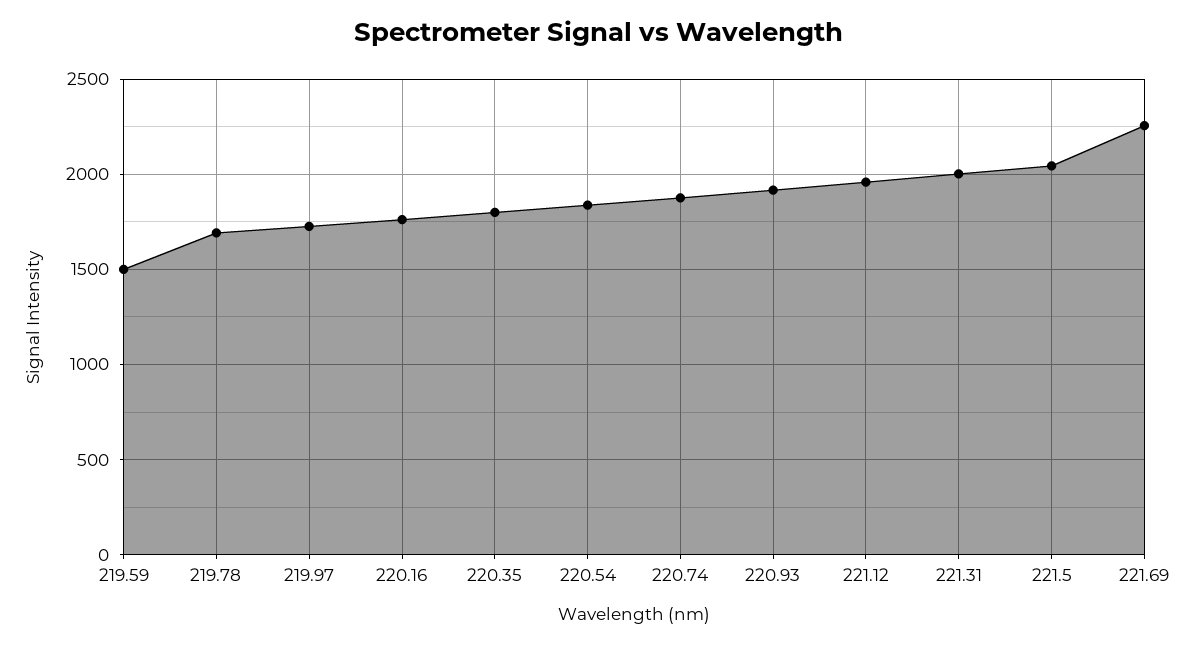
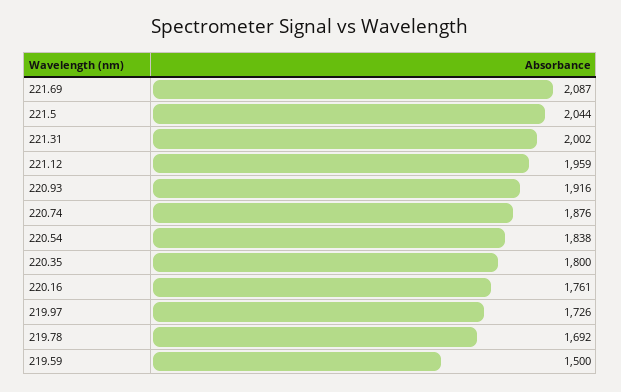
221.69: 2250 -> 2087

